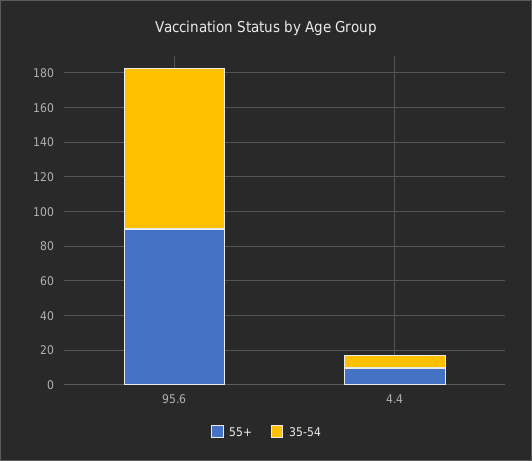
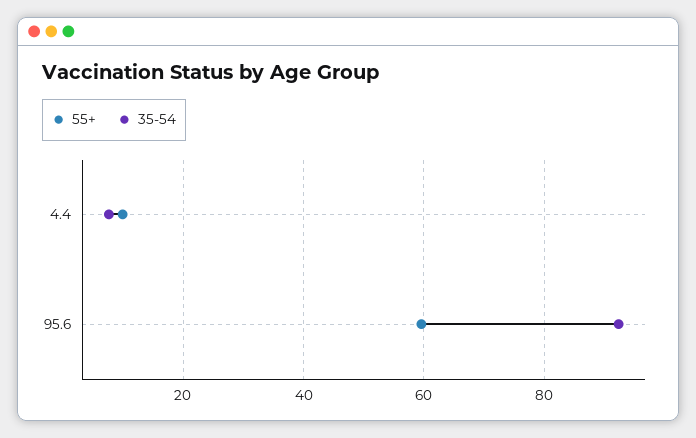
55+, 95.6: 90 -> 60

